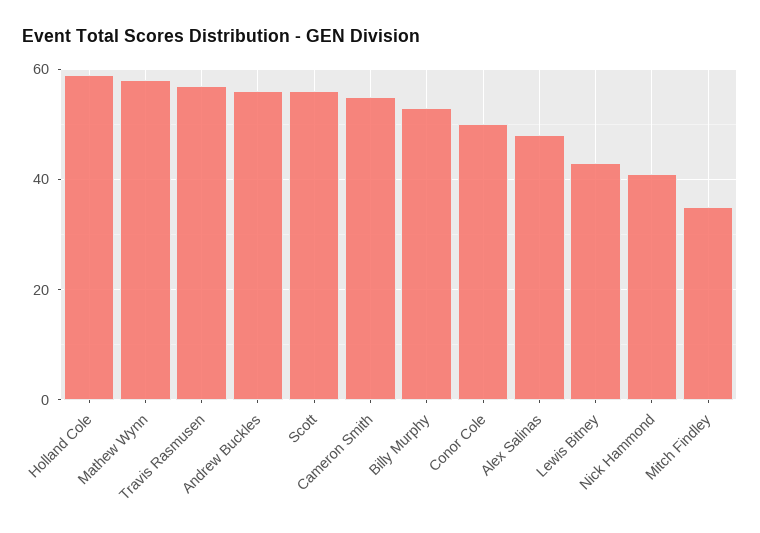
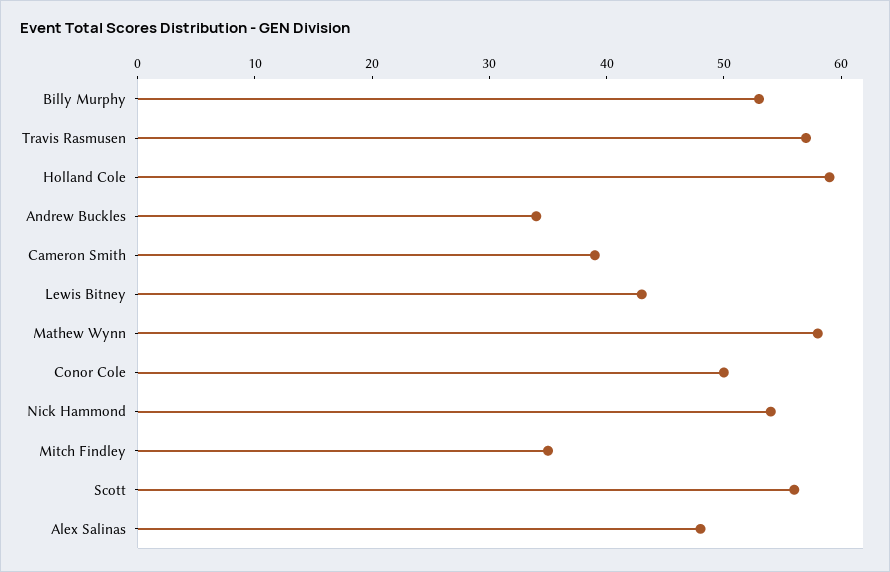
Andrew Buckles: 55 -> 34
Cameron Smith: 55 -> 39
Nick Hammond: 40 -> 54

